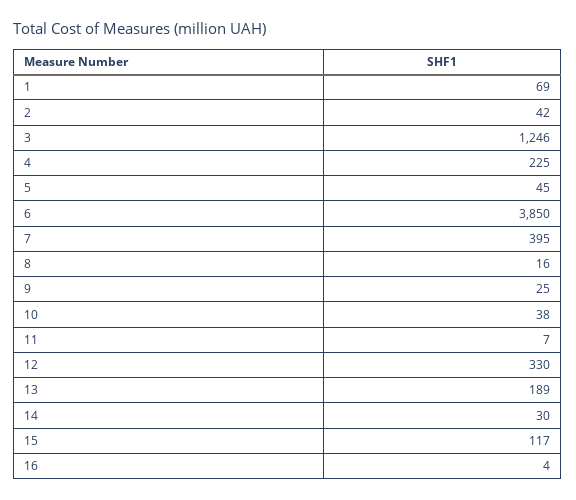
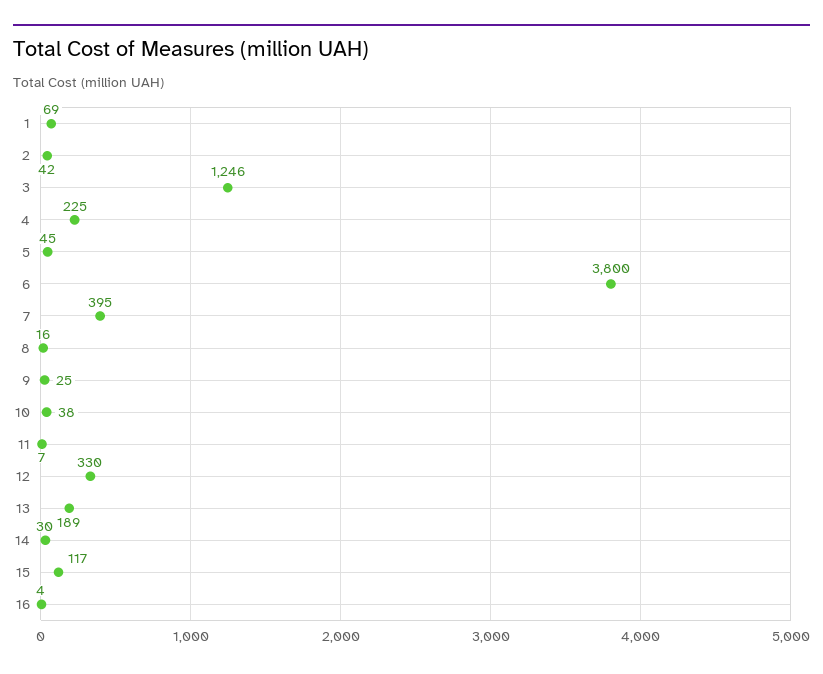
6: 3850 -> 3800

